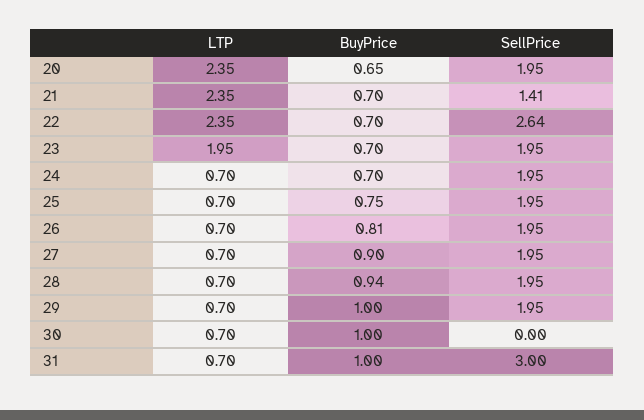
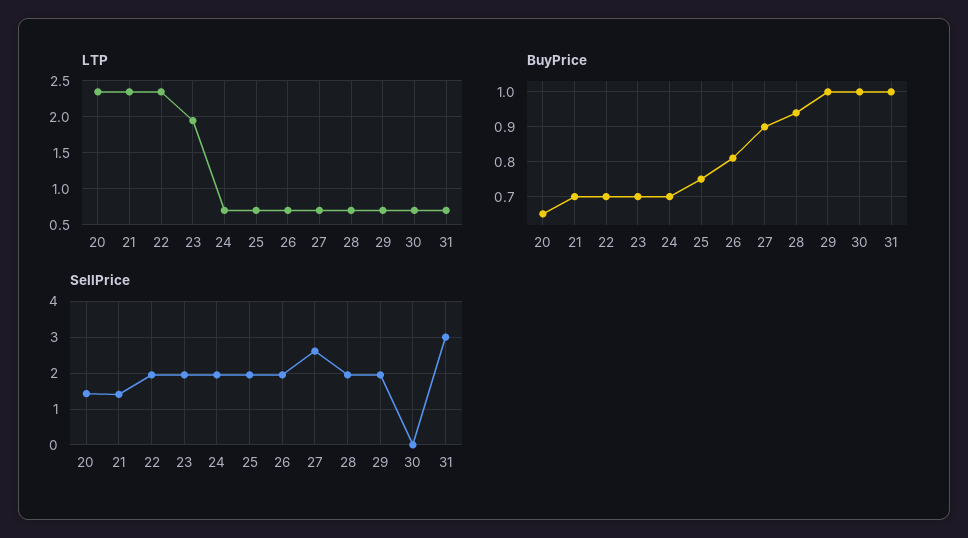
SellPrice, 20: 1.95 -> 1.4
SellPrice, 22: 2.64 -> 2
SellPrice, 27: 1.95 -> 2.6

